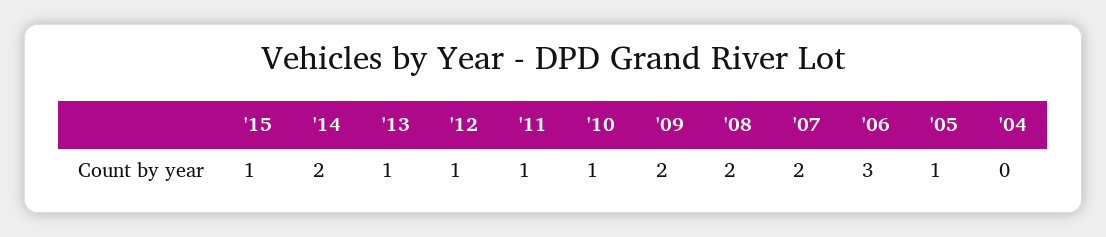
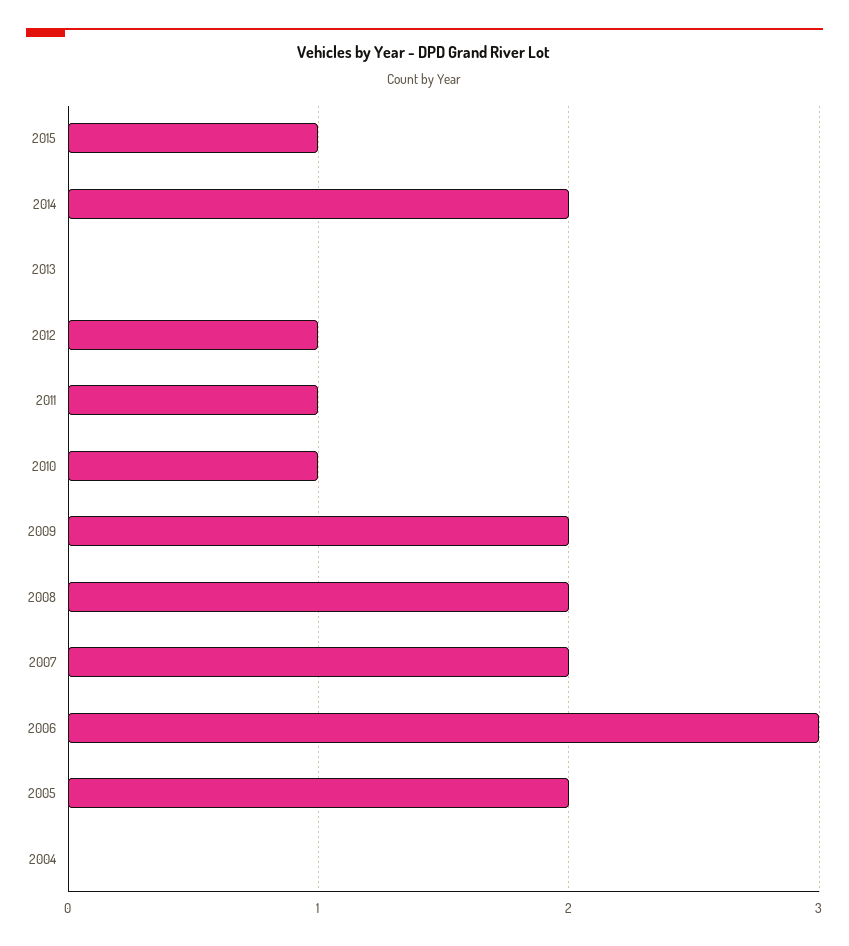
'13: 1 -> 0
'05: 1 -> 2

